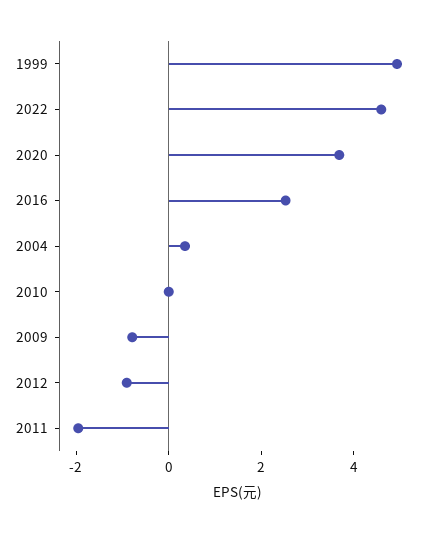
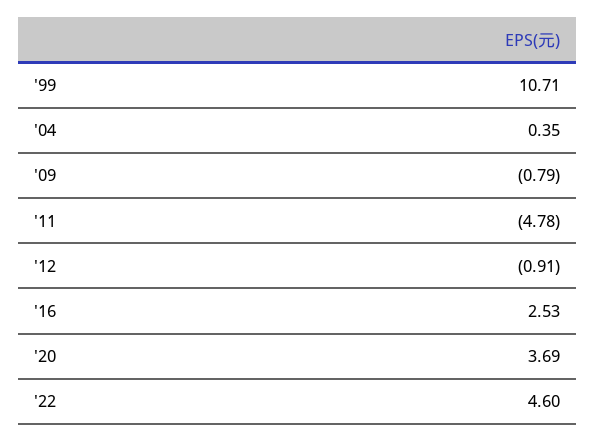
1999: 5 -> 10.71
2010: 0 -> none
2011: -2 -> -4.78

